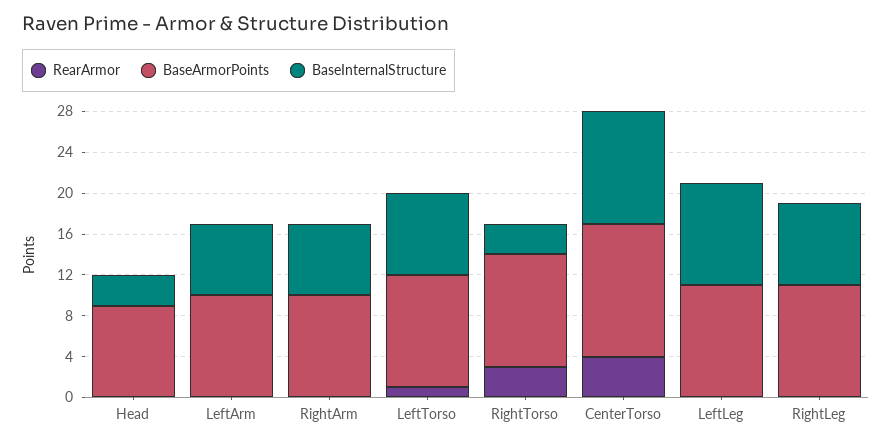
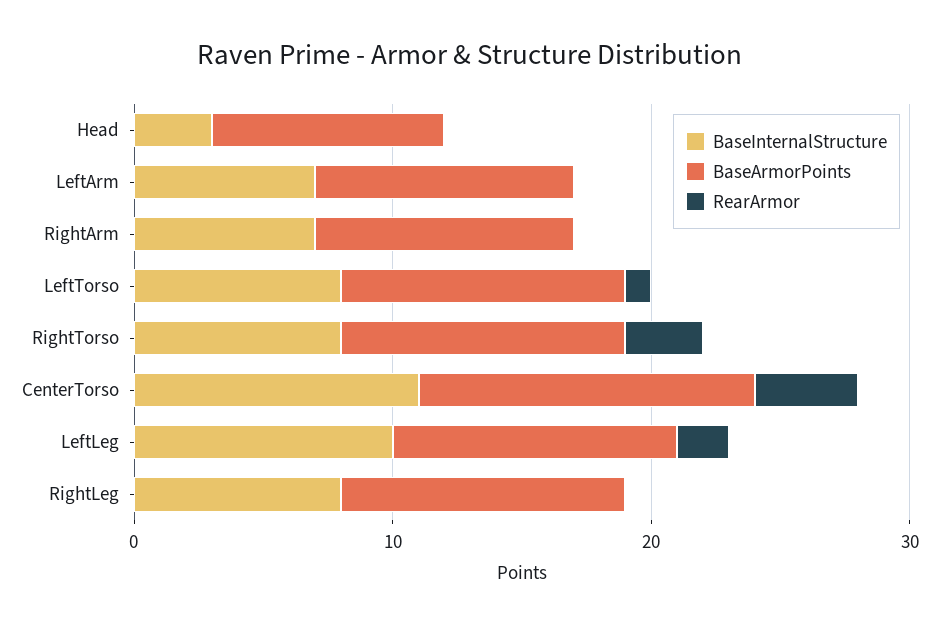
BaseInternalStructure, RightTorso: 3 -> 8
RearArmor, LeftLeg: 0 -> 2

